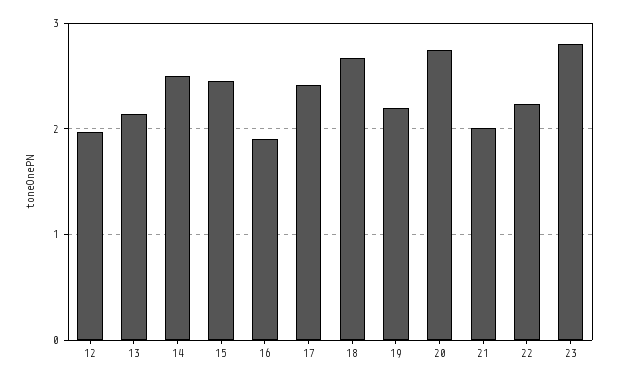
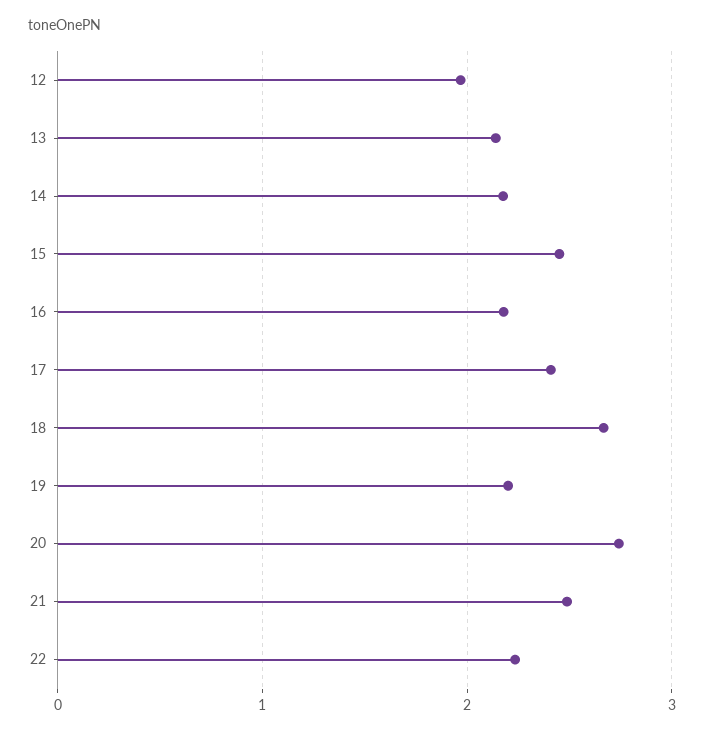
14: 2.5 -> 2.2
16: 1.9 -> 2.2
21: 2 -> 2.5
23: 2.8 -> none

